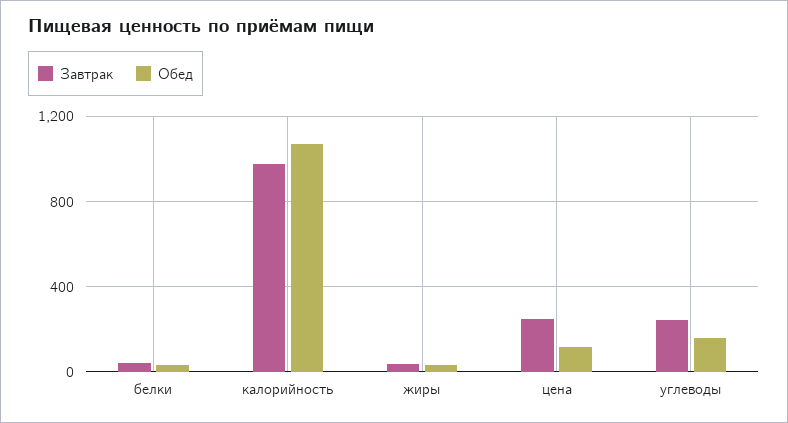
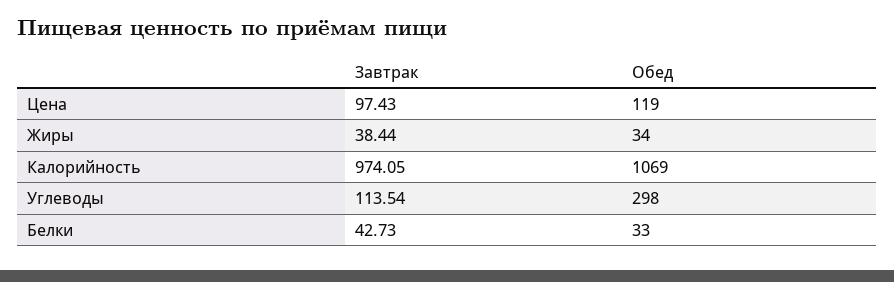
Завтрак, цена: 250 -> 97.43
Завтрак, углеводы: 250 -> 113.54
Обед, углеводы: 150 -> 298

